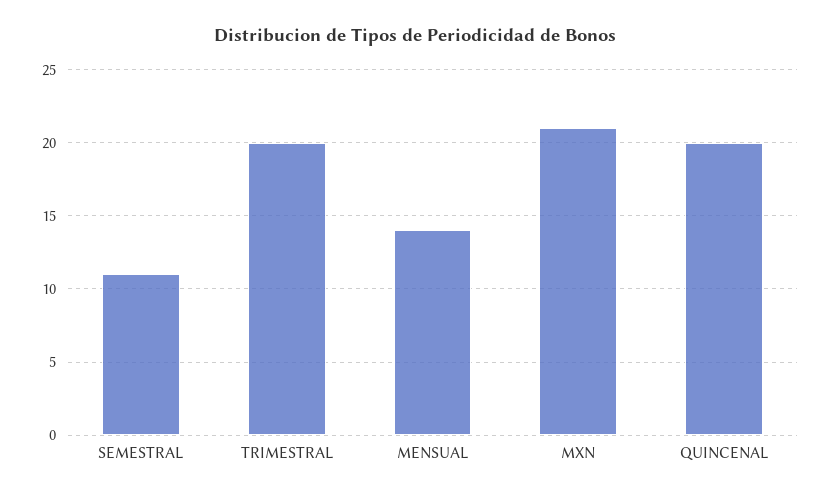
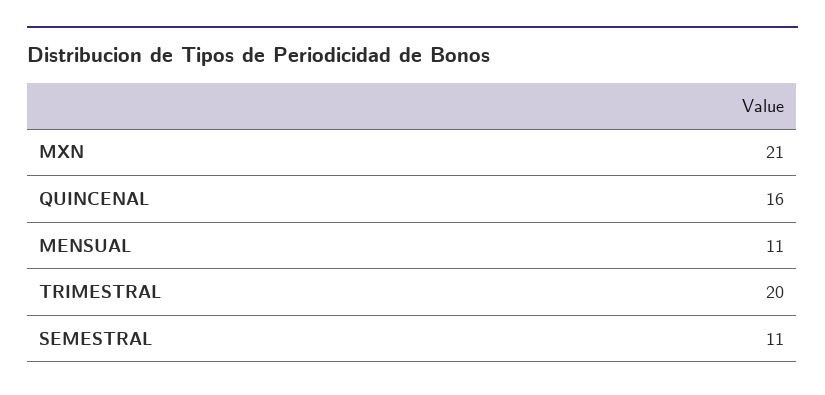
MENSUAL: 14 -> 11
QUINCENAL: 20 -> 16

